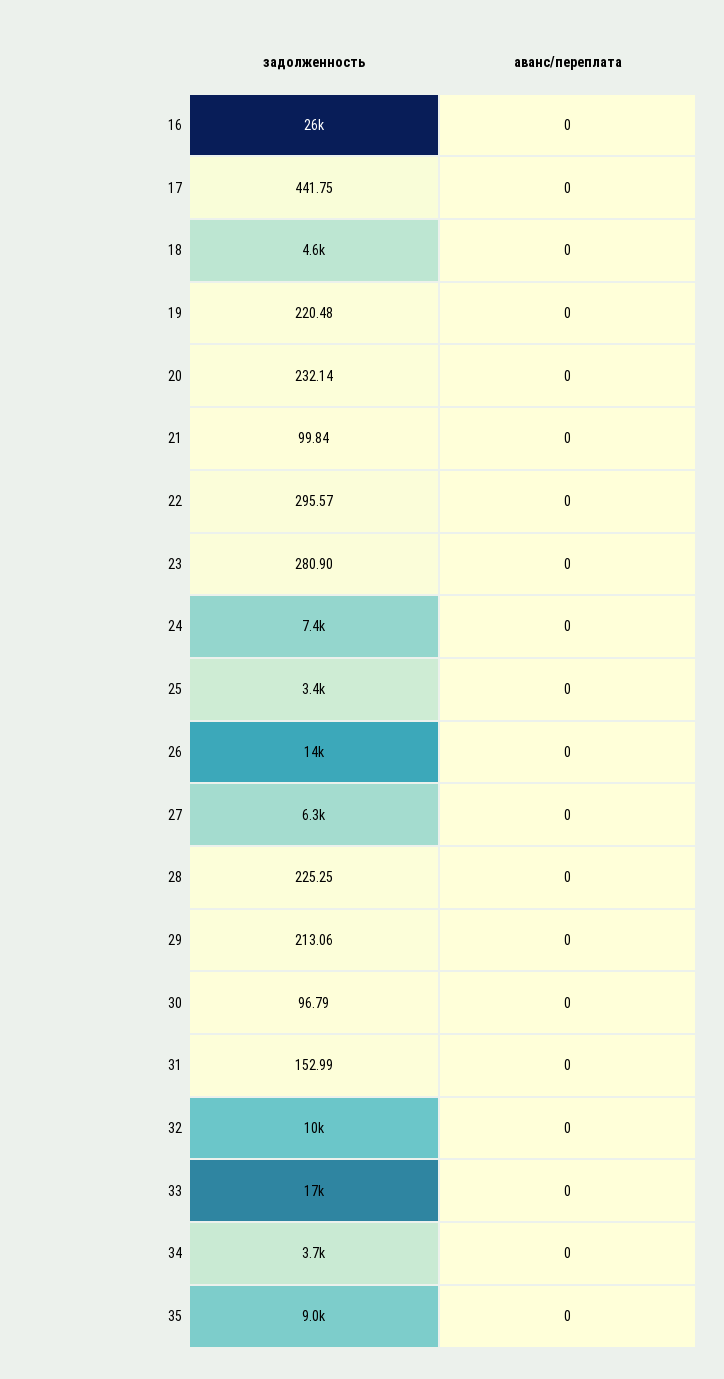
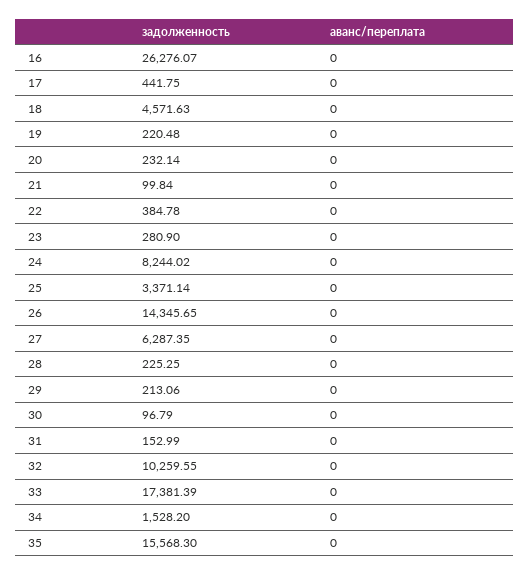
задолженность, 22: 295.57 -> 384.78
задолженность, 24: 7400 -> 8244.02
задолженность, 34: 3700 -> 1528.2
задолженность, 35: 9000 -> 15568.3

